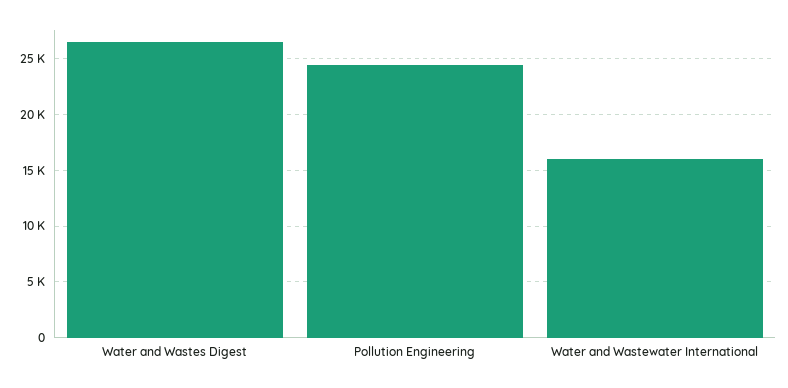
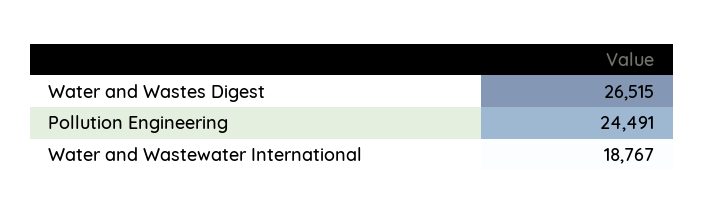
Water and Wastewater International: 16000 -> 18767

